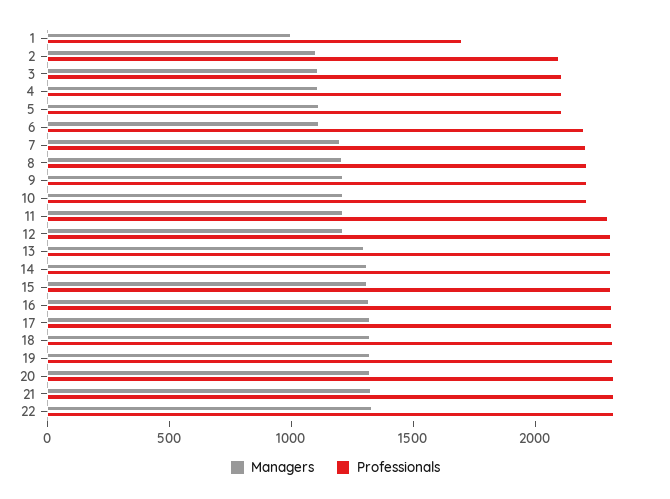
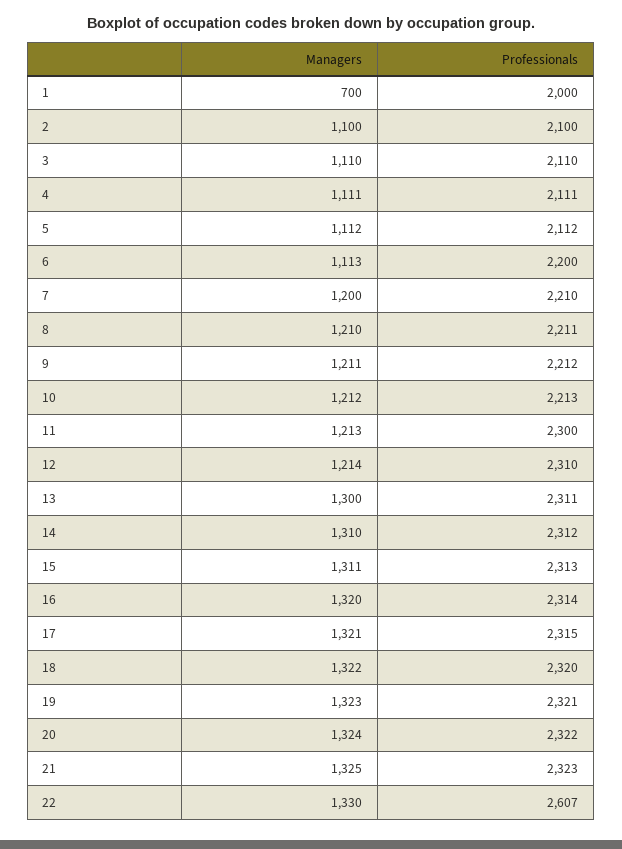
Managers, 1: 1000 -> 700
Professionals, 1: 1700 -> 2000
Professionals, 22: 2300 -> 2607

